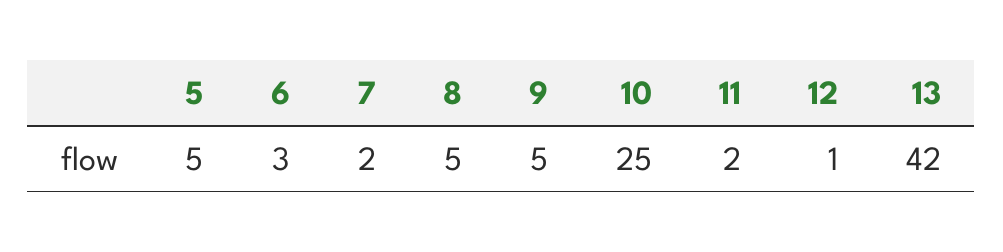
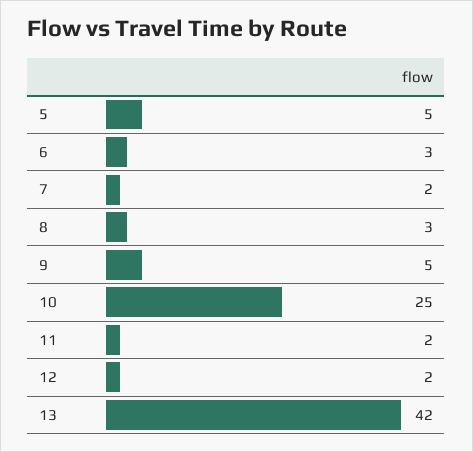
8: 5 -> 3
12: 1 -> 2

